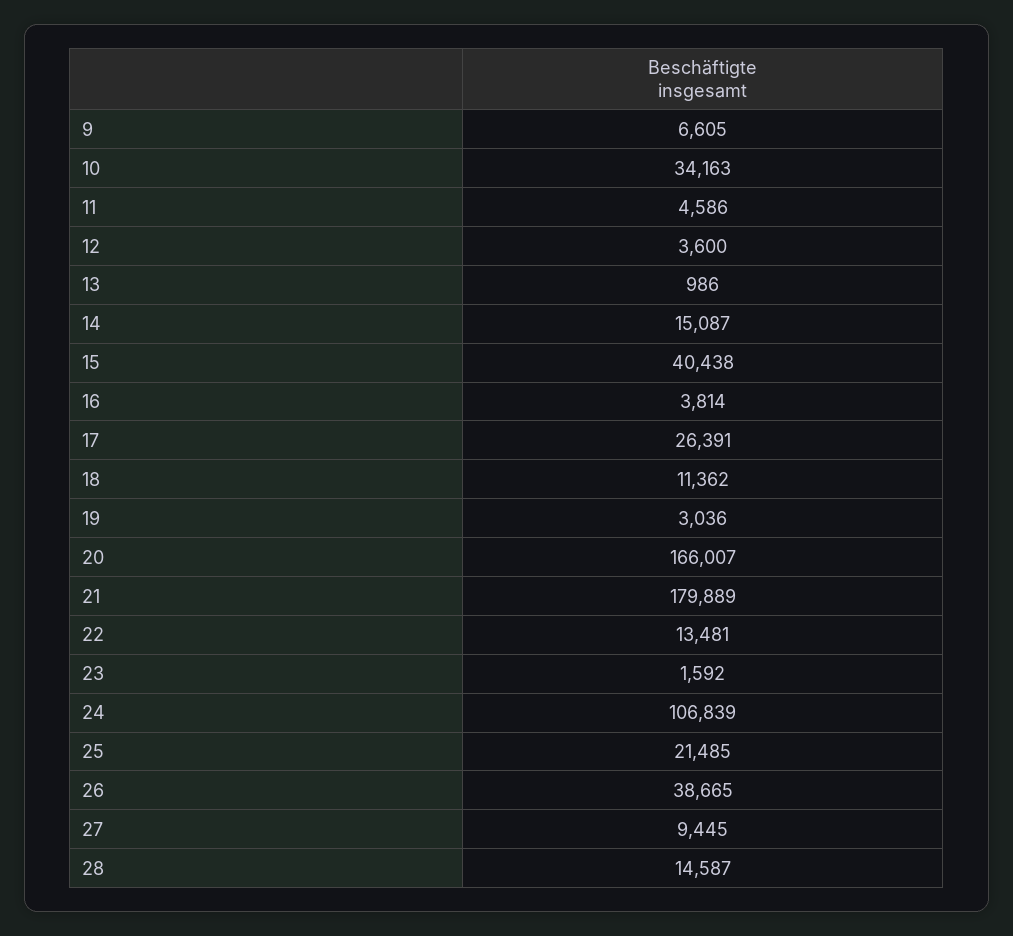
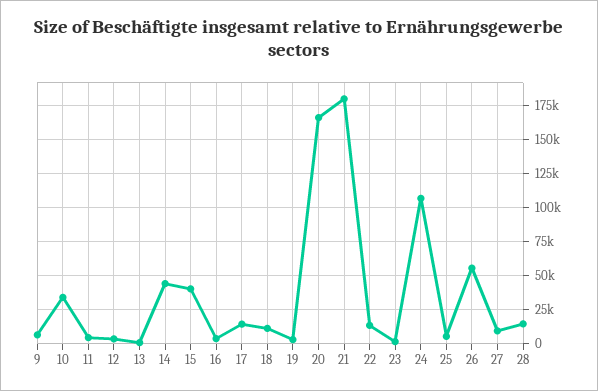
14: 15087 -> 45000
17: 26391 -> 15000
25: 21485 -> 5000
26: 38665 -> 55000

